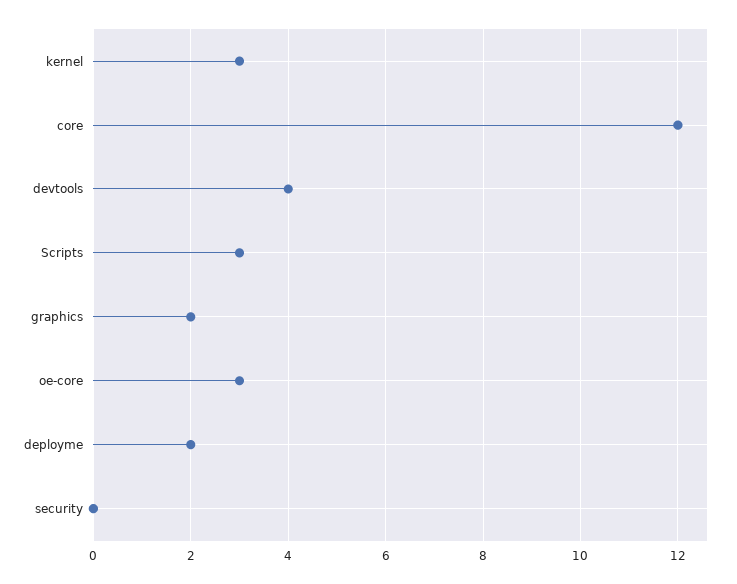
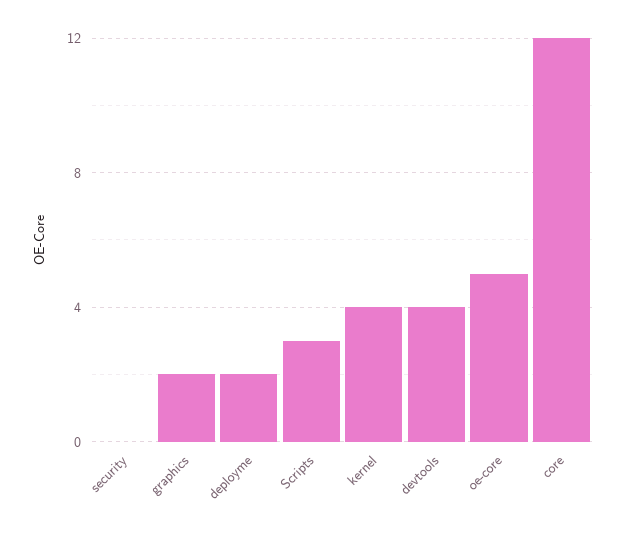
kernel: 3 -> 4
oe-core: 3 -> 5

